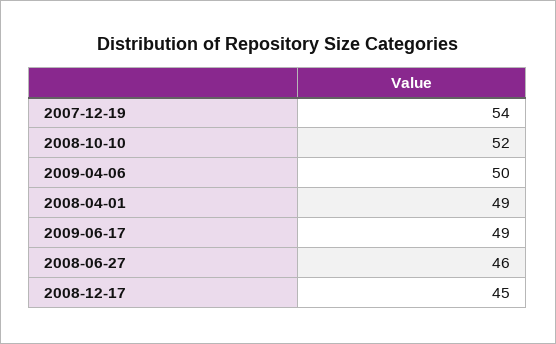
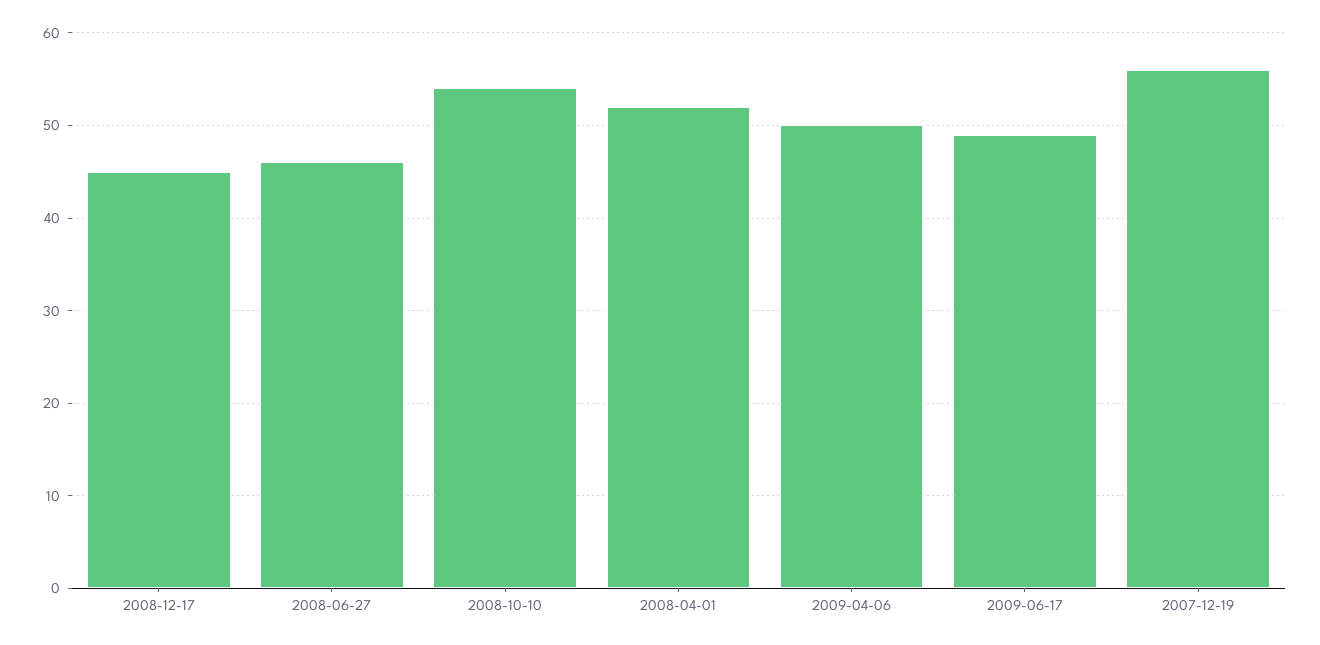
2007-12-19: 54 -> 56
2008-10-10: 52 -> 54
2008-04-01: 49 -> 52

